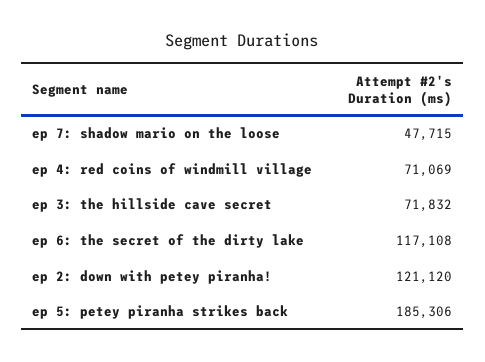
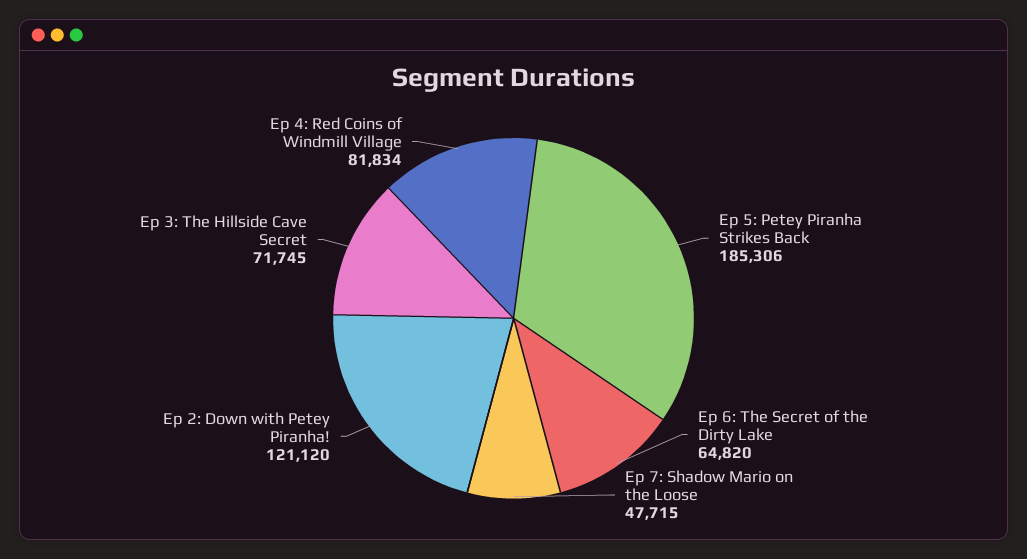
ep 4: red coins of windmill village: 71069 -> 81834
ep 3: the hillside cave secret: 71832 -> 71745
ep 6: the secret of the dirty lake: 117108 -> 64820

